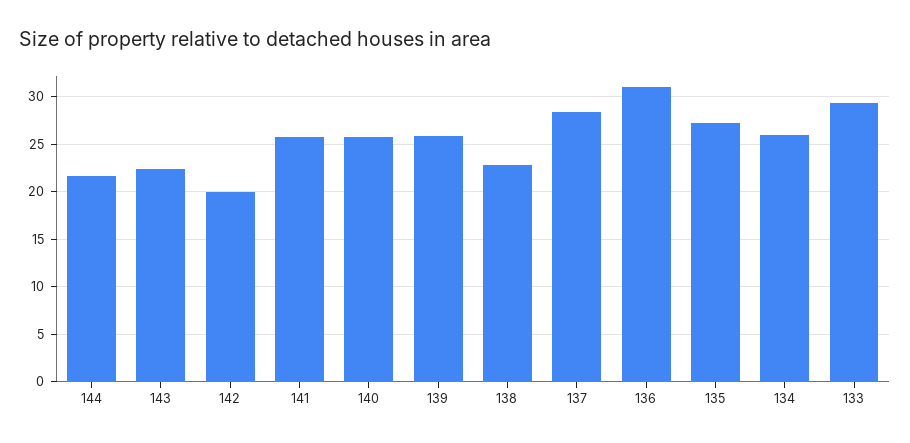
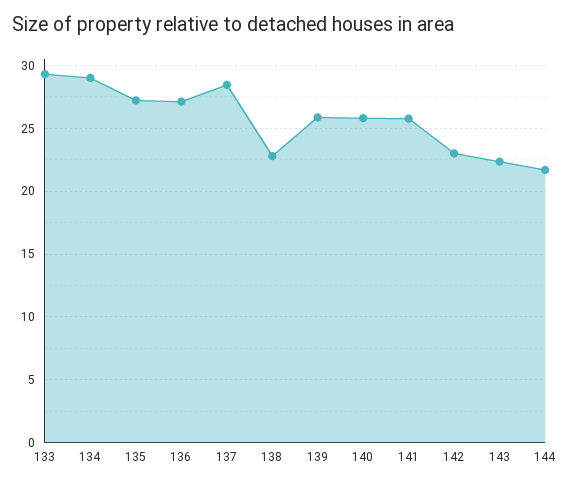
142: 20 -> 23
136: 31 -> 27
134: 26 -> 29

